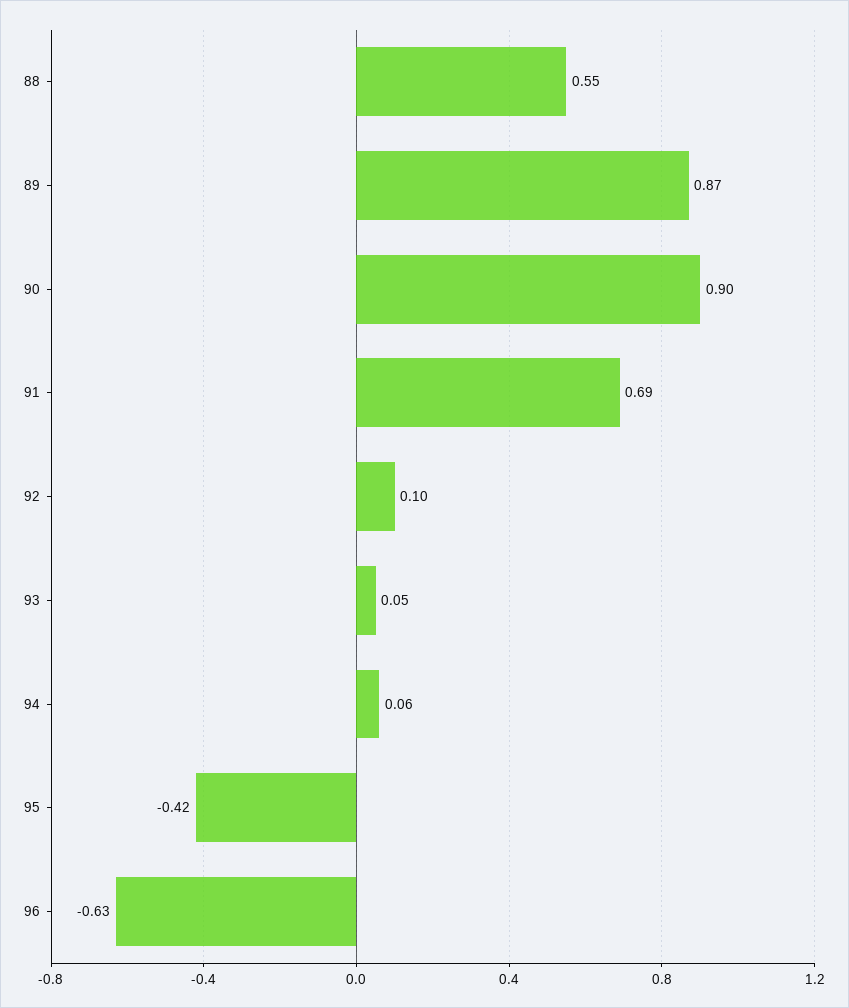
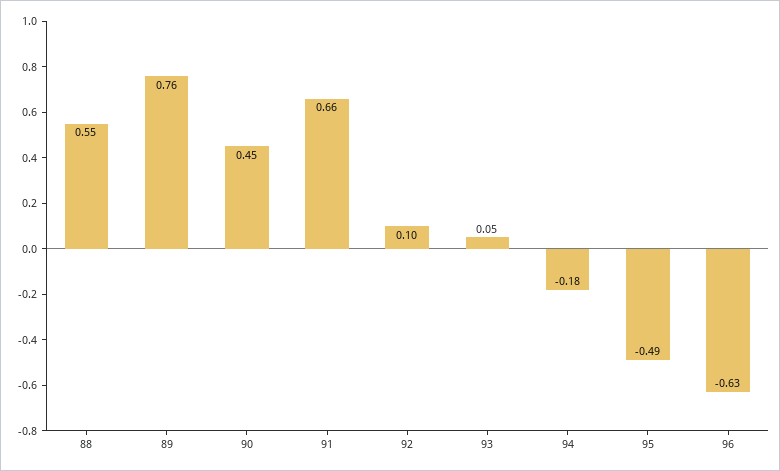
89: 0.87 -> 0.76
90: 0.9 -> 0.45
91: 0.69 -> 0.66
94: 0.06 -> -0.18
95: -0.42 -> -0.49

